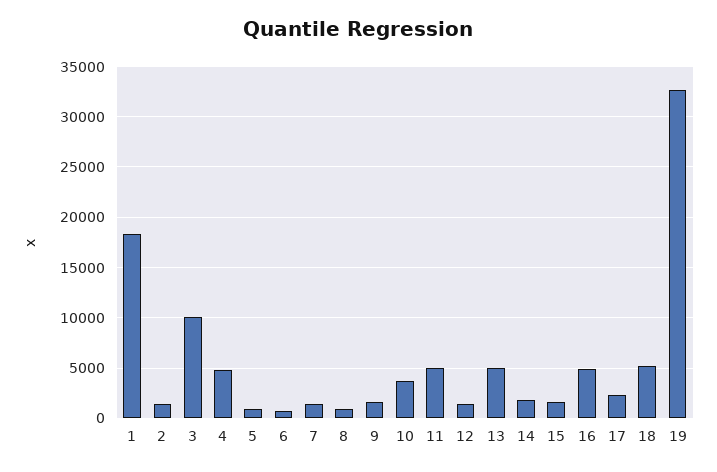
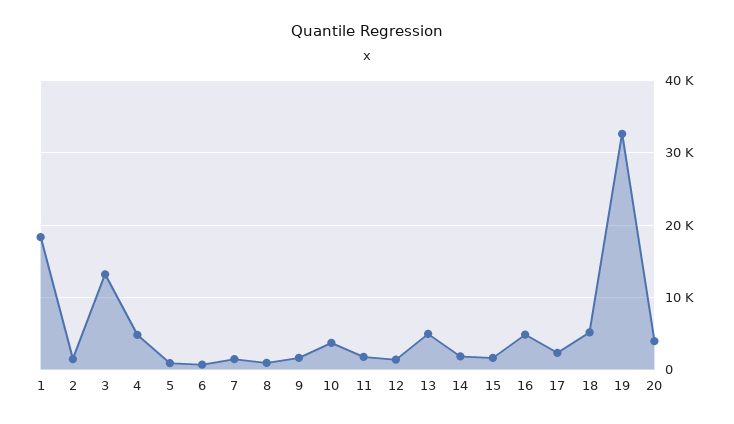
3: 10000 -> 13000
11: 5000 -> 2000
20: none -> 4000

